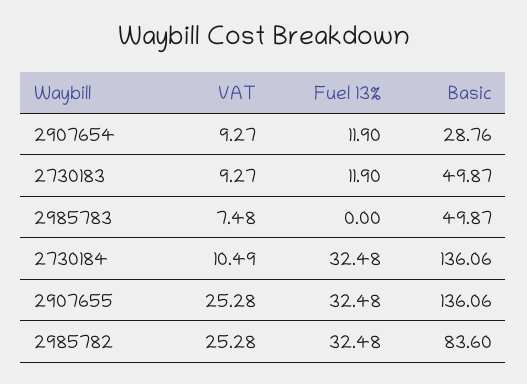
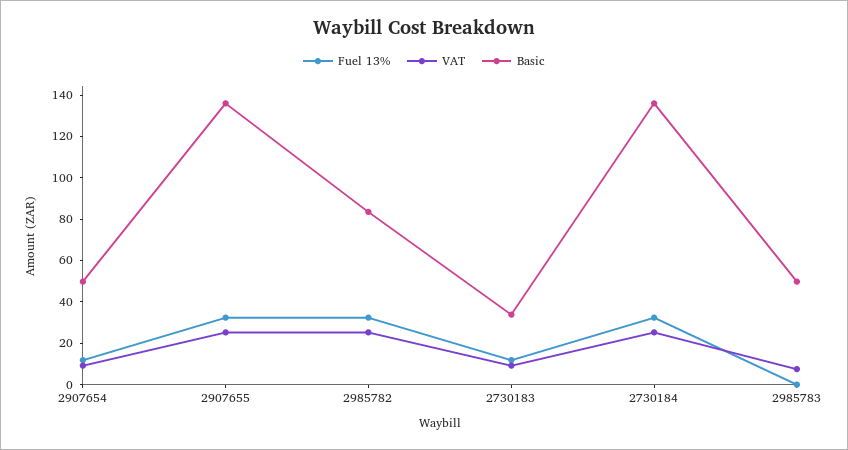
Basic, 2907654: 28.76 -> 50
Basic, 2730183: 49.87 -> 35
VAT, 2730184: 10.49 -> 25

